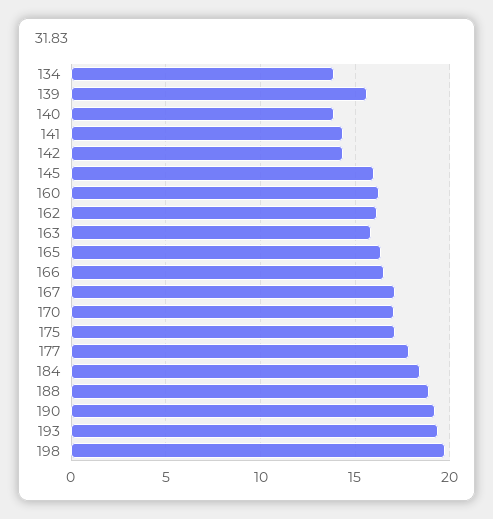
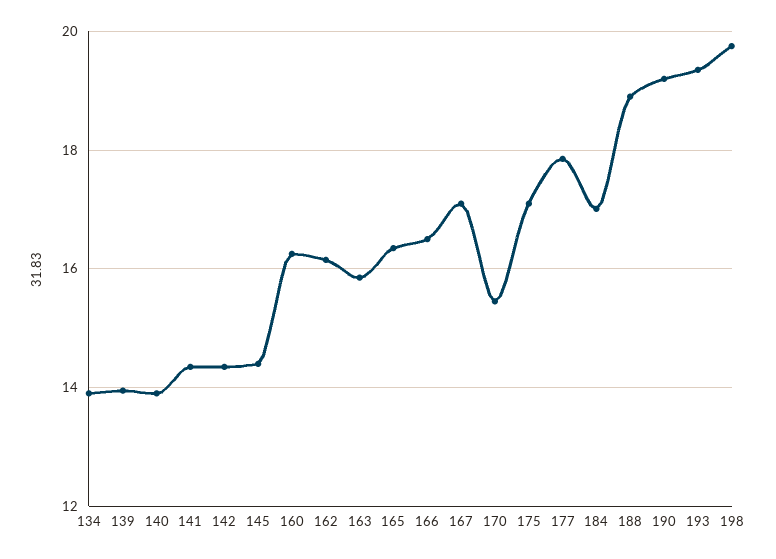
139: 15.5 -> 14
145: 16 -> 14.4
170: 17 -> 15.4
184: 18.5 -> 17

